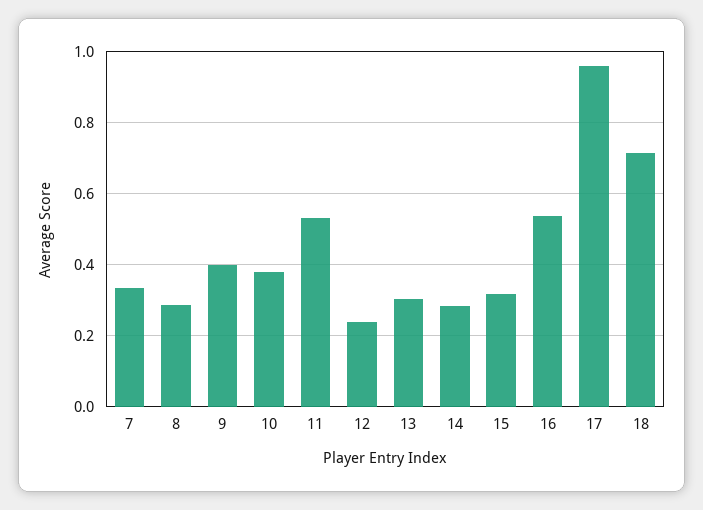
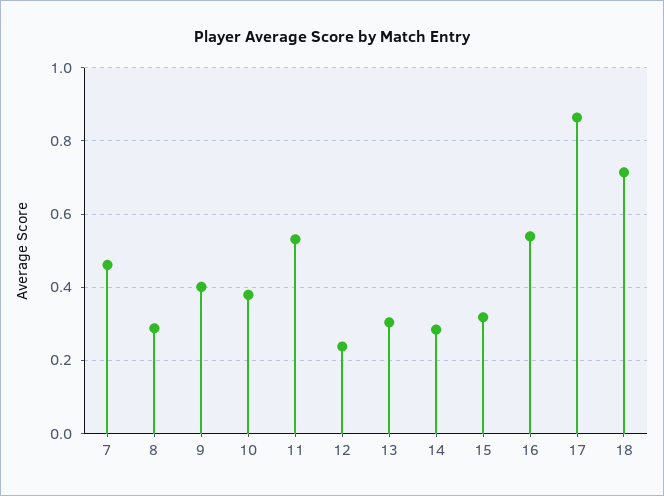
7: 0.34 -> 0.46
17: 0.96 -> 0.86

